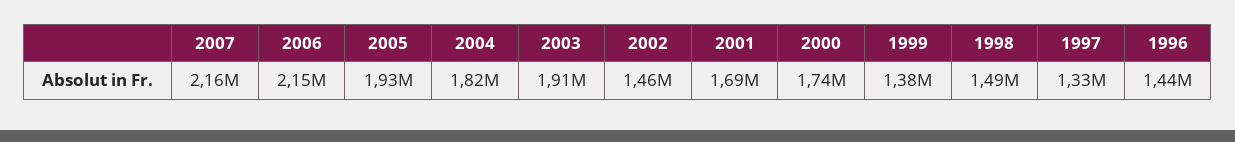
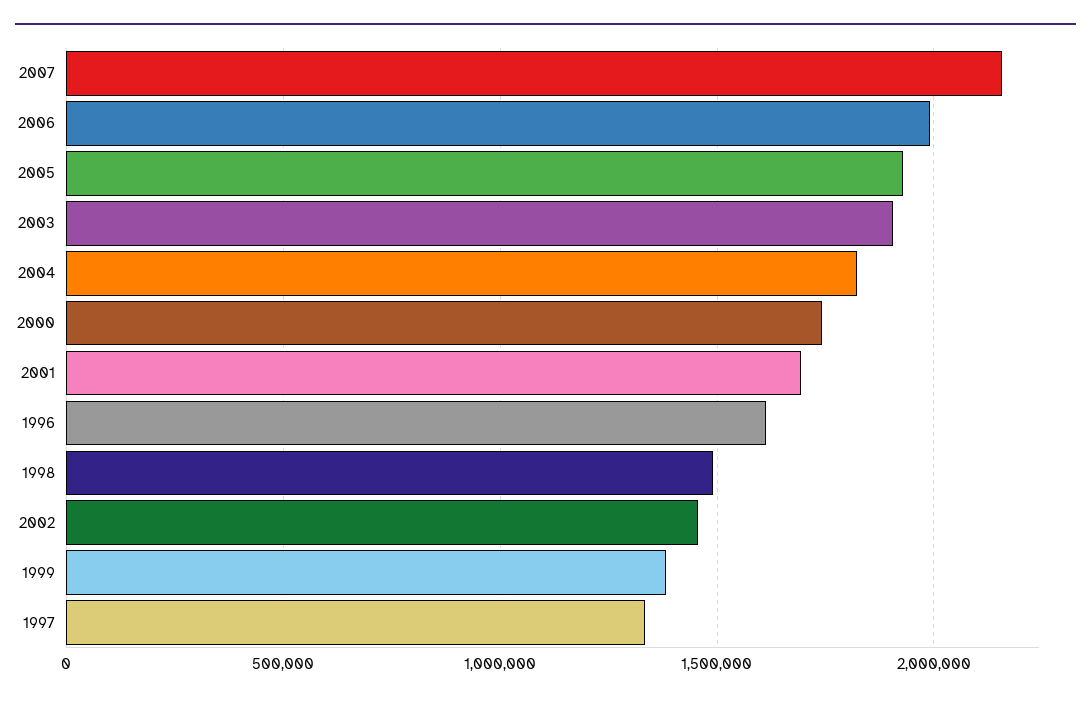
2006: 2150000 -> 2000000
1996: 1440000 -> 1600000

